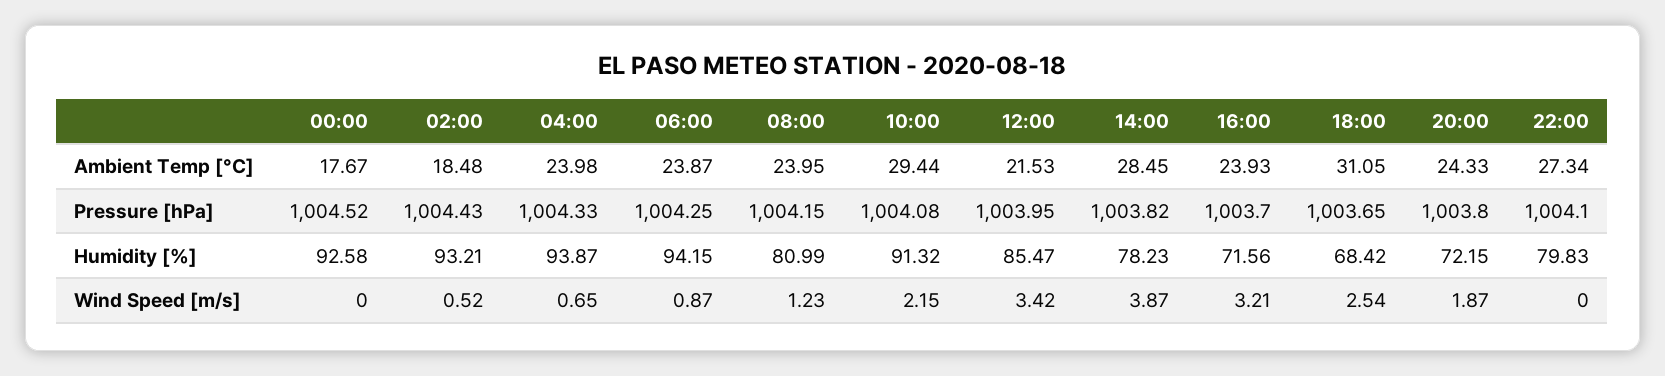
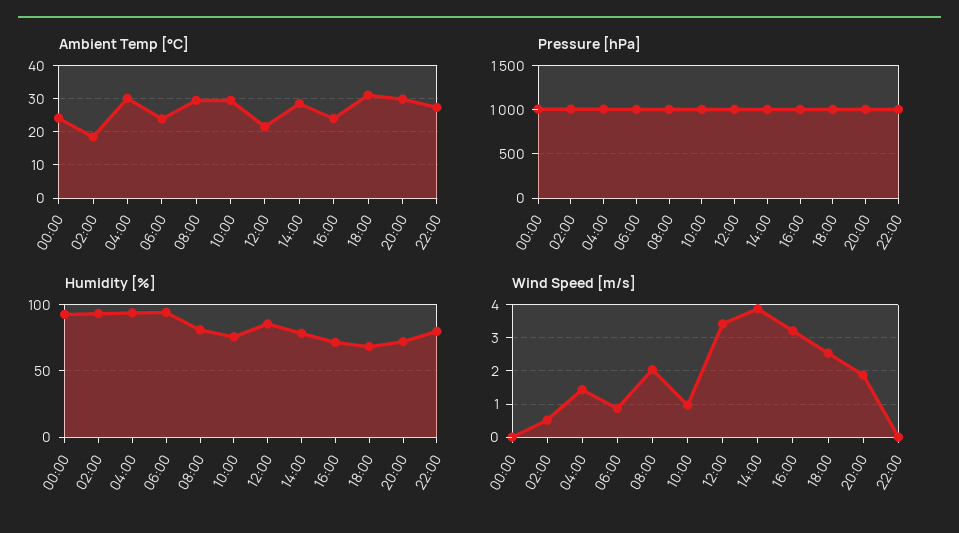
Ambient Temp [°C], 00:00: 17.67 -> 24
Ambient Temp [°C], 04:00: 23.98 -> 30
Ambient Temp [°C], 08:00: 23.95 -> 30
Ambient Temp [°C], 20:00: 24.33 -> 30
Humidity [%], 10:00: 91.32 -> 75
Wind Speed [m/s], 04:00: 0.65 -> 1.4
Wind Speed [m/s], 08:00: 1.23 -> 2
Wind Speed [m/s], 10:00: 2.15 -> 1

